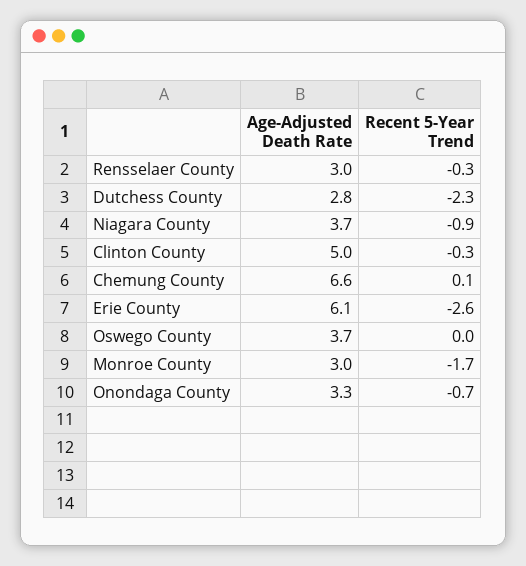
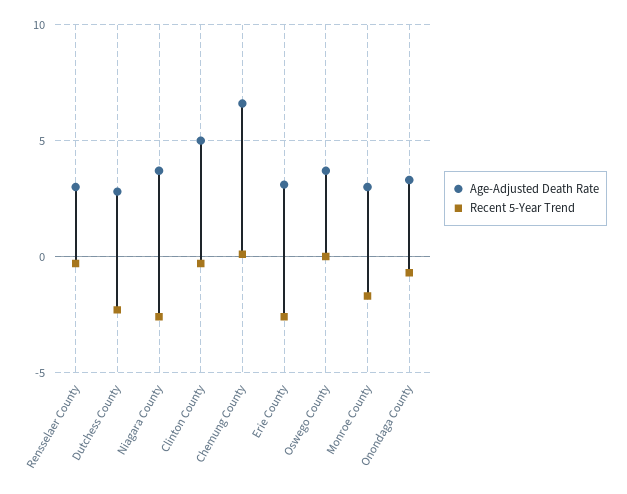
Recent 5-Year Trend, Niagara County: -0.9 -> -2.5
Age-Adjusted Death Rate, Erie County: 6.1 -> 3

